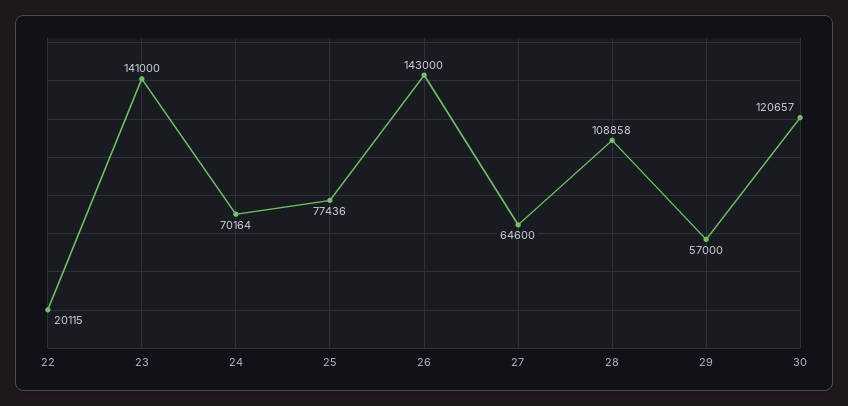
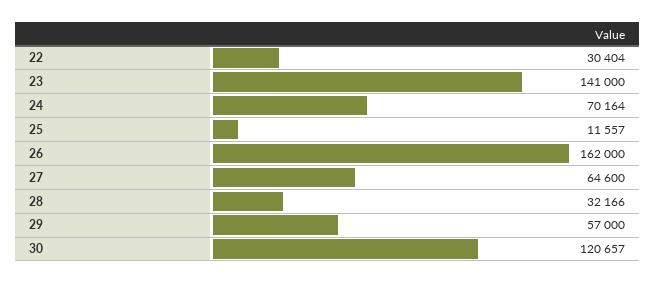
22: 20115 -> 30404
25: 77436 -> 11557
26: 143000 -> 162000
28: 108858 -> 32166

